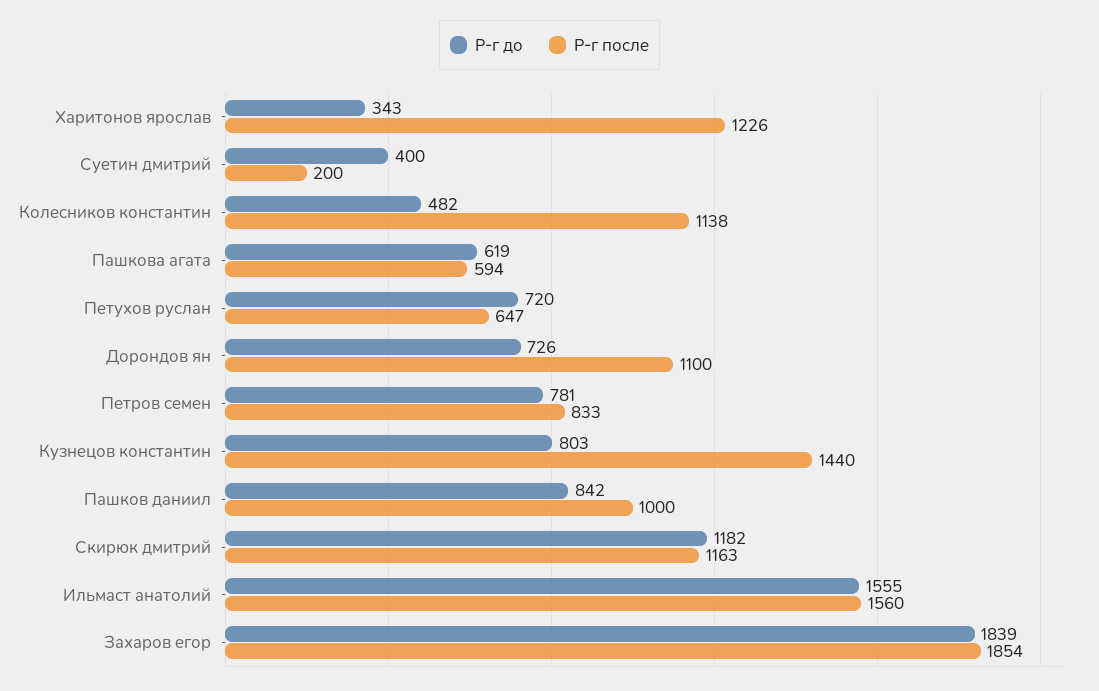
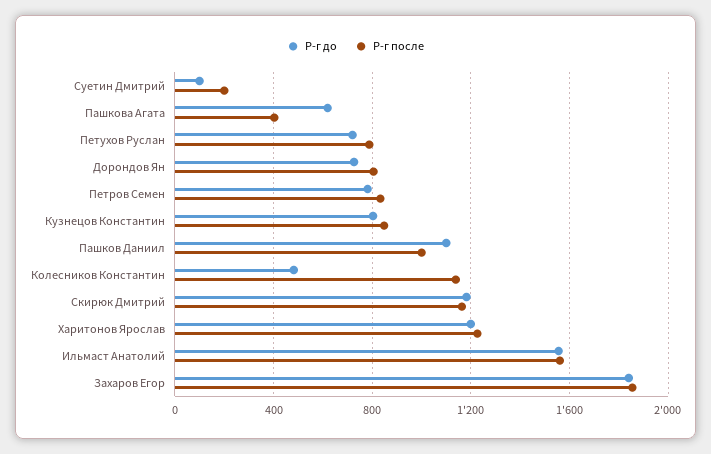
Р-г до, Харитонов ярослав: 343 -> 1200
Р-г до, Суетин дмитрий: 400 -> 100
Р-г после, Пашкова агата: 594 -> 400
Р-г после, Петухов руслан: 647 -> 800
Р-г после, Дорондов ян: 1100 -> 800
Р-г после, Кузнецов константин: 1440 -> 850
Р-г до, Пашков даниил: 842 -> 1100

